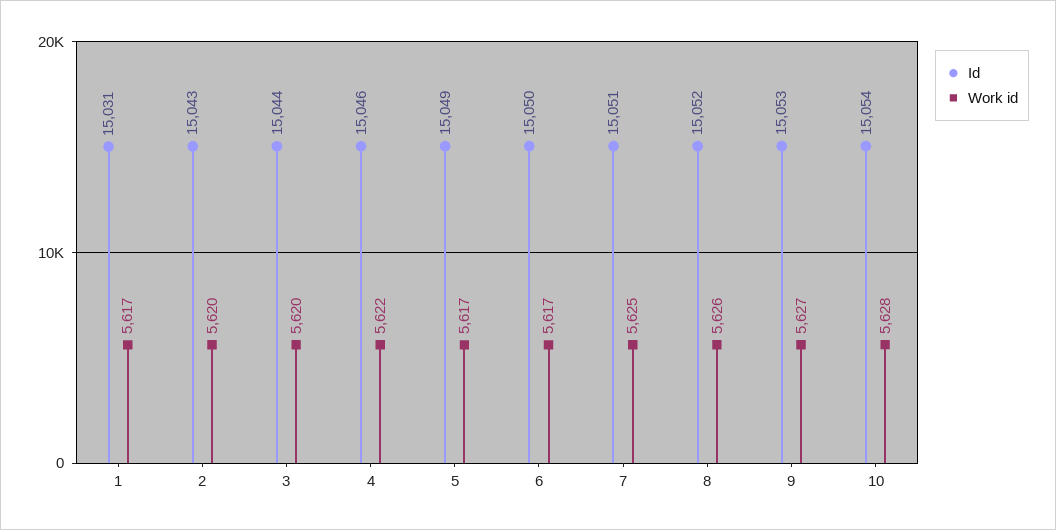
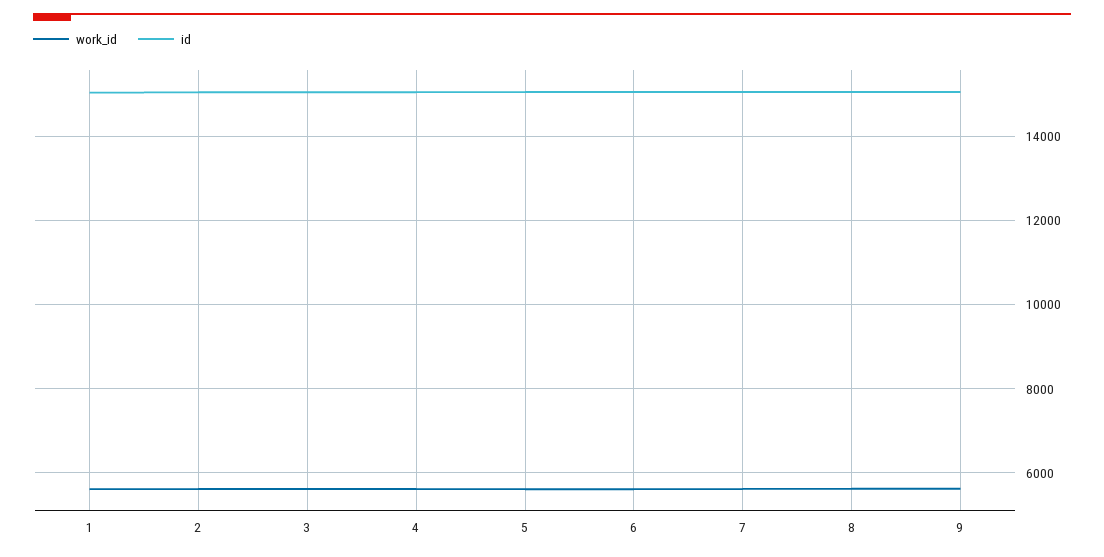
Id, 10: 15054 -> none
Work id, 10: 5628 -> none

